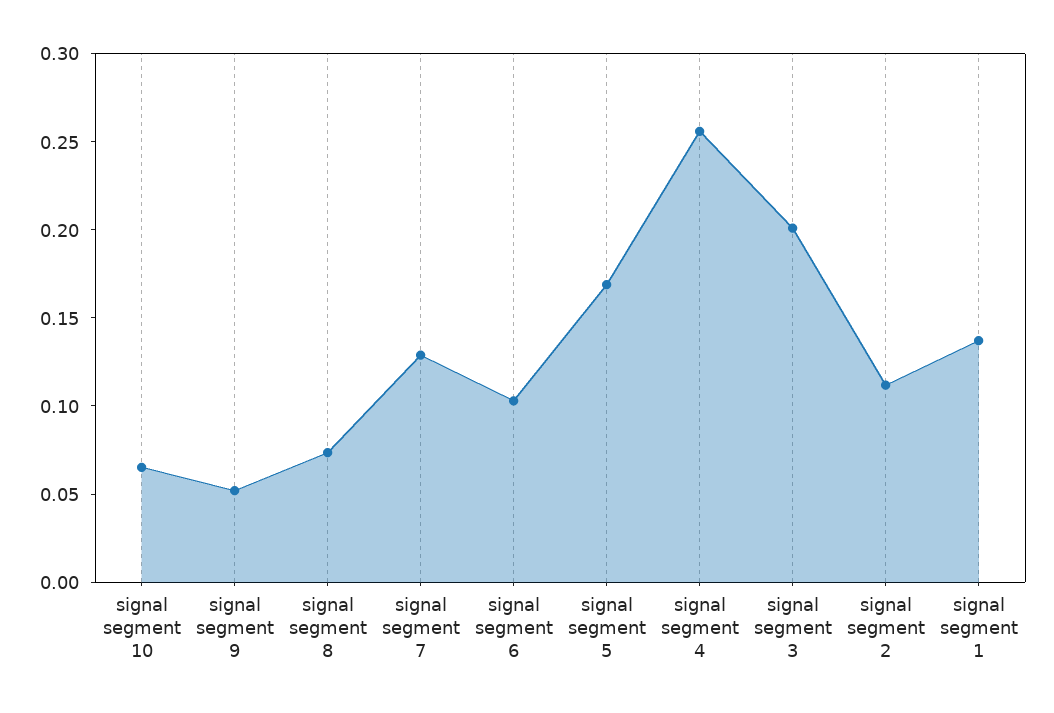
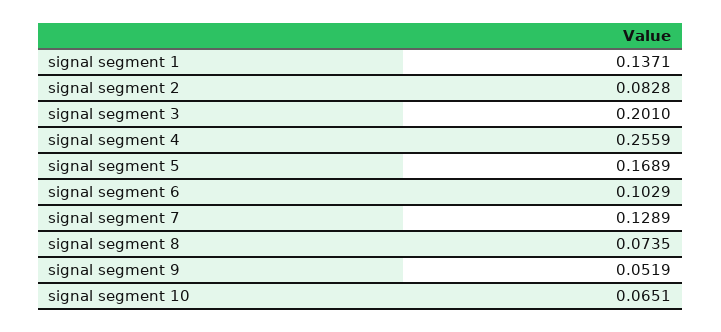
signal segment 2: 0.11 -> 0.0828

